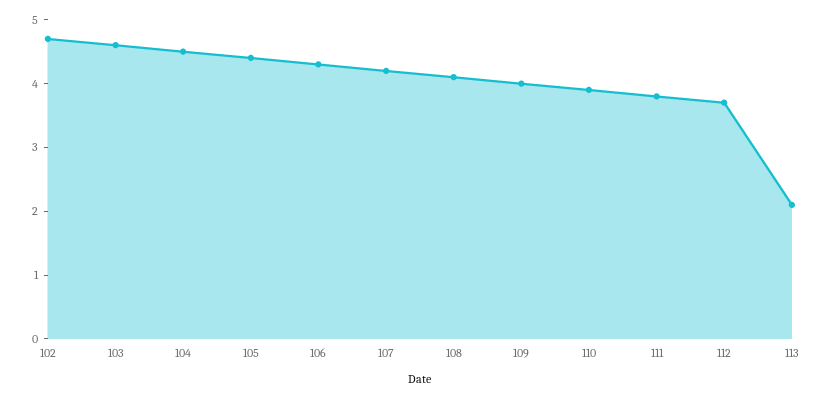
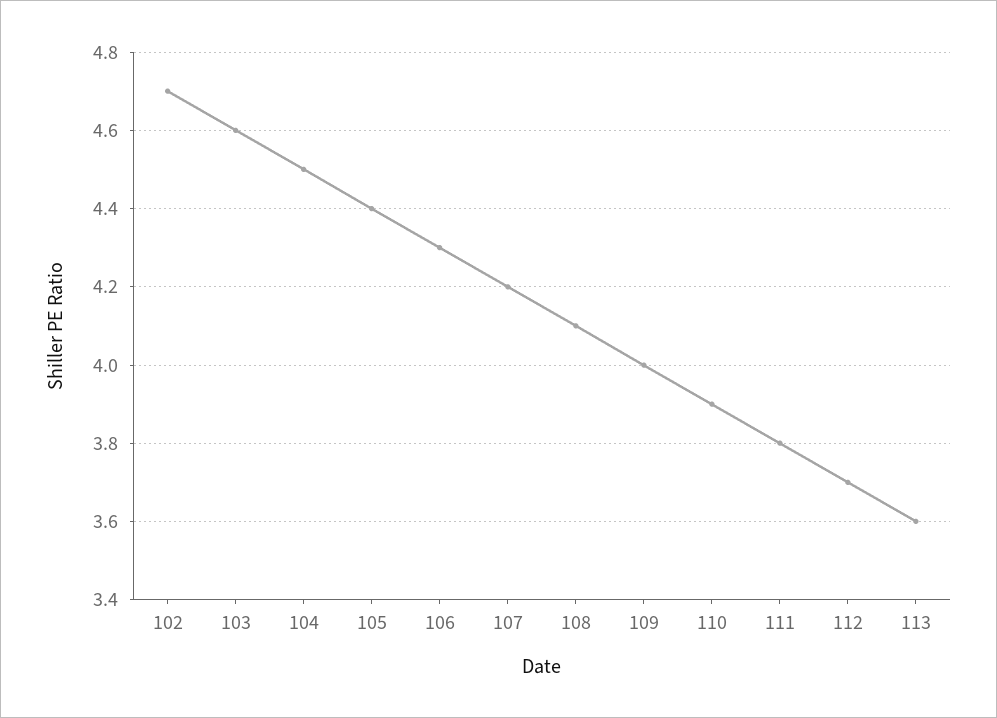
113: 2 -> 3.6

